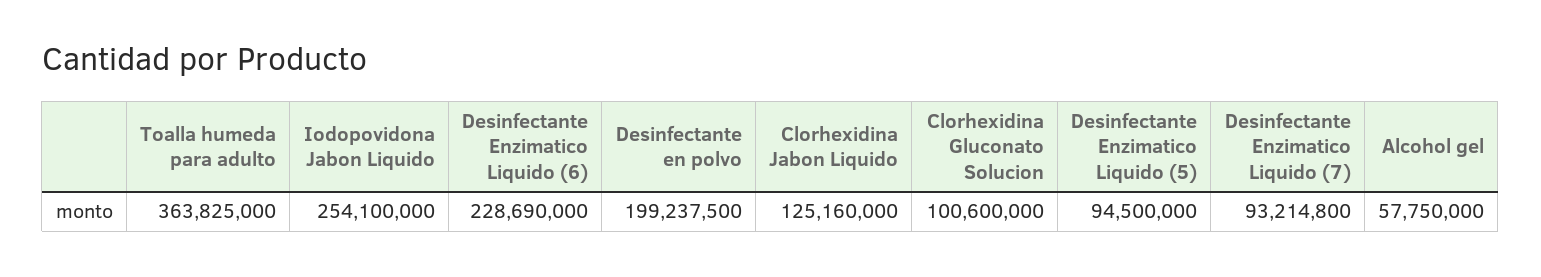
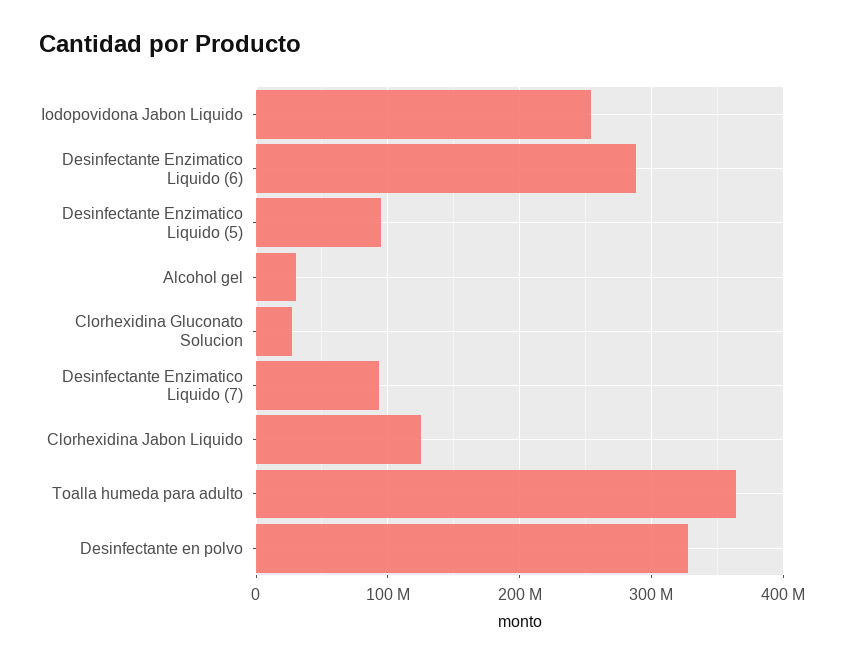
Desinfectante Enzimatico Liquido (6): 228690000 -> 290000000
Desinfectante en polvo: 199237500 -> 330000000
Clorhexidina Gluconato Solucion: 100600000 -> 30000000
Alcohol gel: 57750000 -> 30000000

